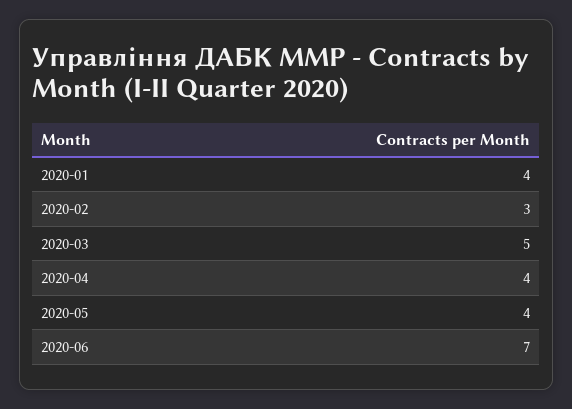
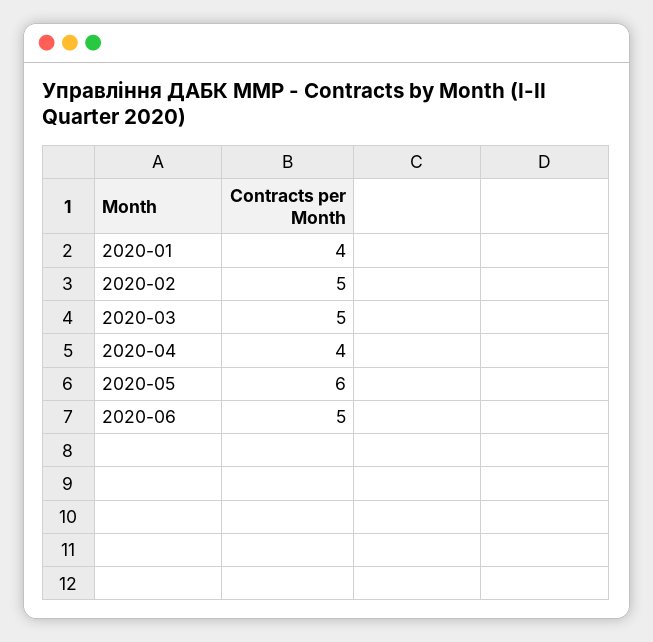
2020-02: 3 -> 5
2020-05: 4 -> 6
2020-06: 7 -> 5

